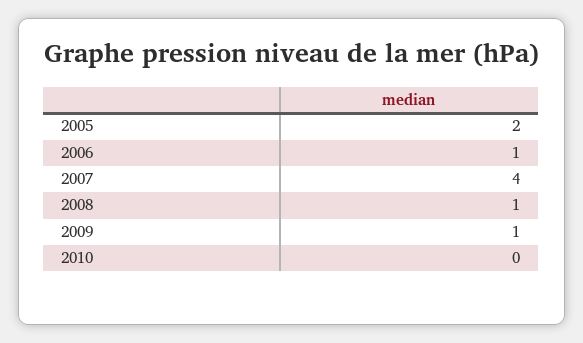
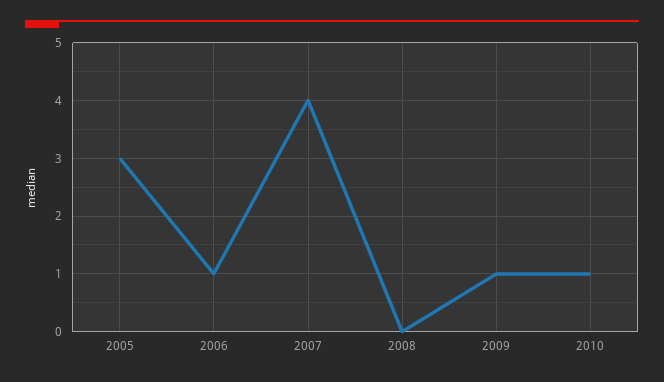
2005: 2 -> 3
2008: 1 -> 0
2010: 0 -> 1

